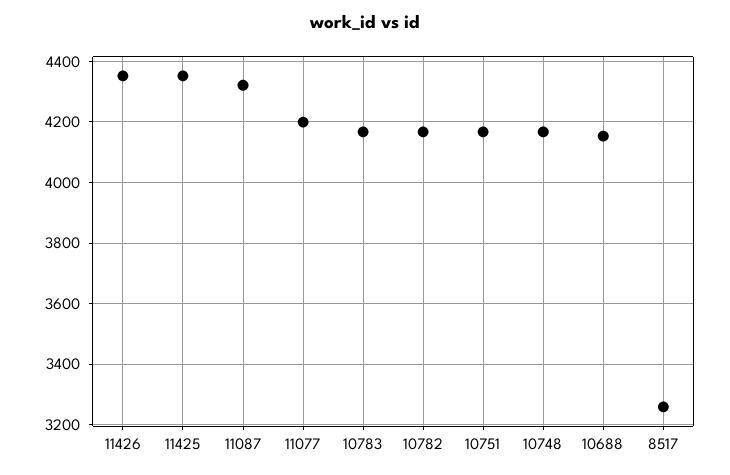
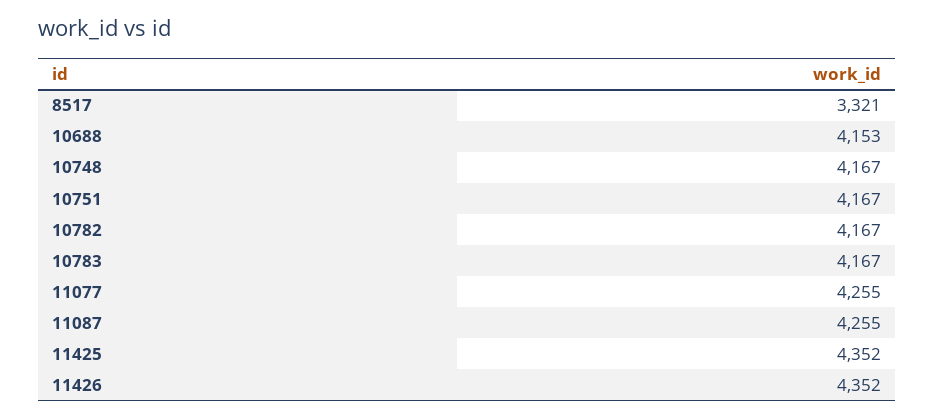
11087: 4320 -> 4255
11077: 4200 -> 4255
8517: 3260 -> 3321

